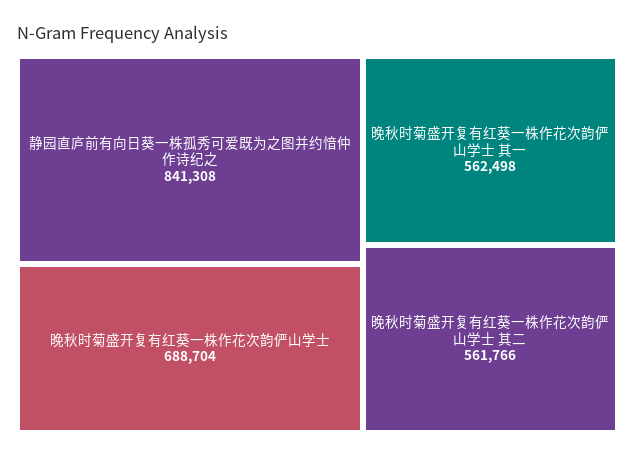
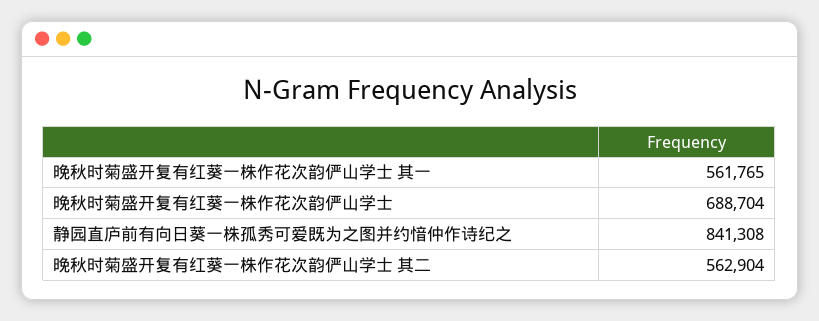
晚秋时菊盛开复有红葵一株作花次韵俨山学士 其一: 562498 -> 561765
晚秋时菊盛开复有红葵一株作花次韵俨山学士 其二: 561766 -> 562904

